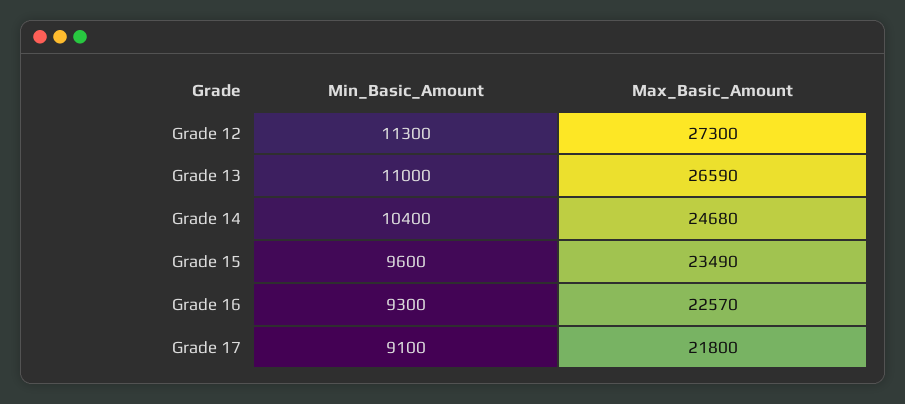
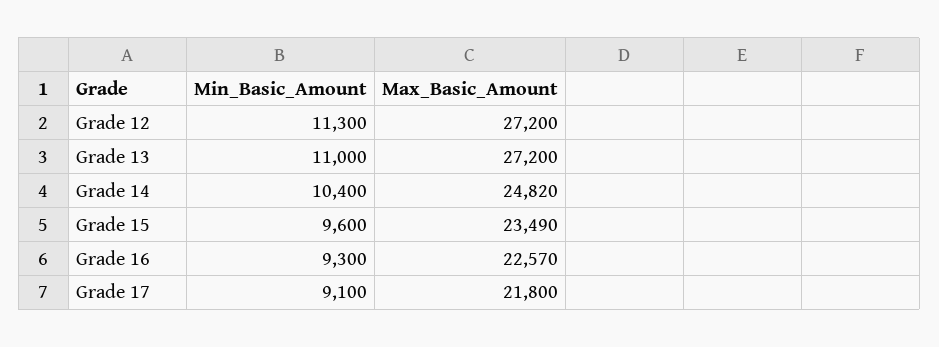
Max_Basic_Amount, Grade 12: 27300 -> 27200
Max_Basic_Amount, Grade 13: 26590 -> 27200
Max_Basic_Amount, Grade 14: 24680 -> 24820

